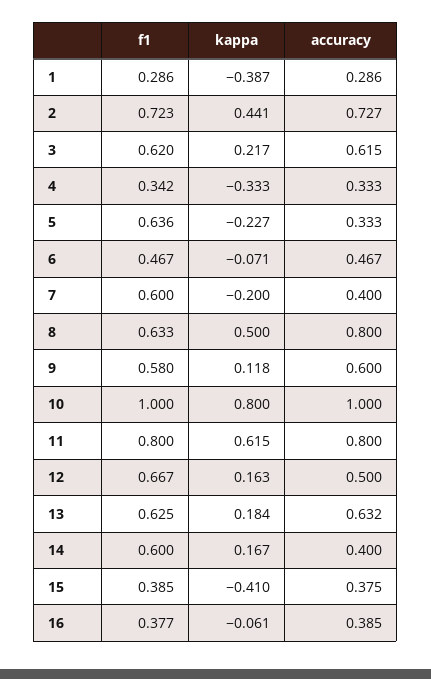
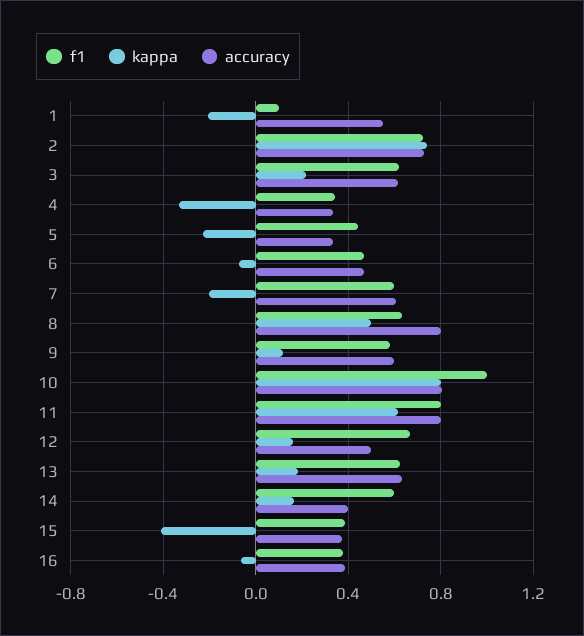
f1, 1: 0.286 -> 0.1
kappa, 1: -0.387 -> -0.2
accuracy, 1: 0.286 -> 0.55
kappa, 2: 0.441 -> 0.75
f1, 5: 0.636 -> 0.45
accuracy, 7: 0.4 -> 0.6
accuracy, 10: 1 -> 0.8

